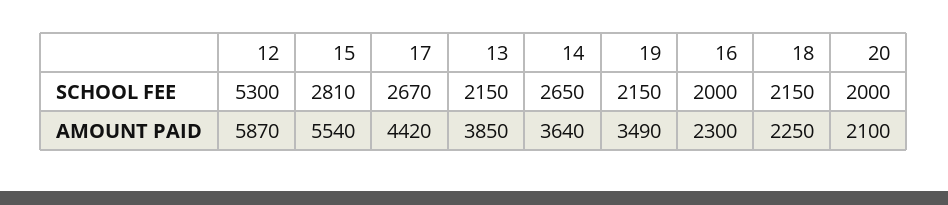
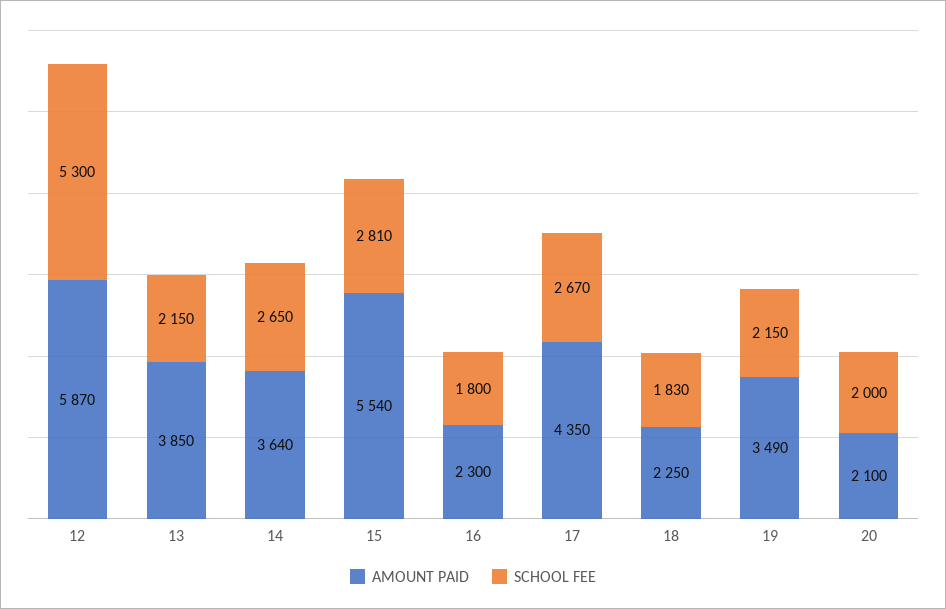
SCHOOL FEE, 16: 2000 -> 1800
SCHOOL FEE, 18: 2150 -> 1830
AMOUNT PAID, 17: 4420 -> 4350

